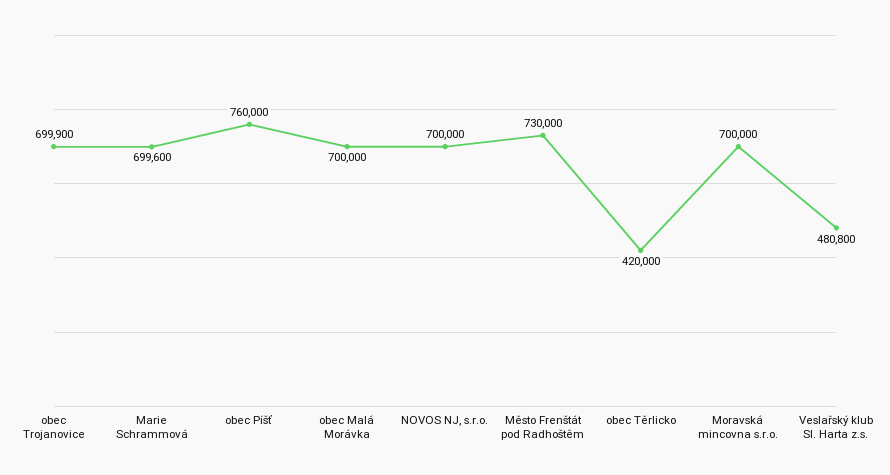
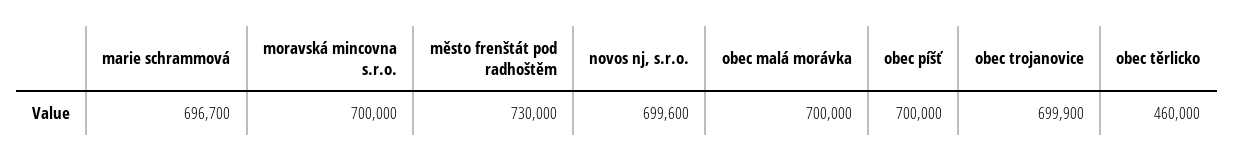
Marie Schrammová: 699600 -> 696700
obec Píšť: 760000 -> 700000
NOVOS NJ, s.r.o.: 700000 -> 699600
obec Těrlicko: 420000 -> 460000
Veslařský klub Sl. Harta z.s.: 480800 -> none

